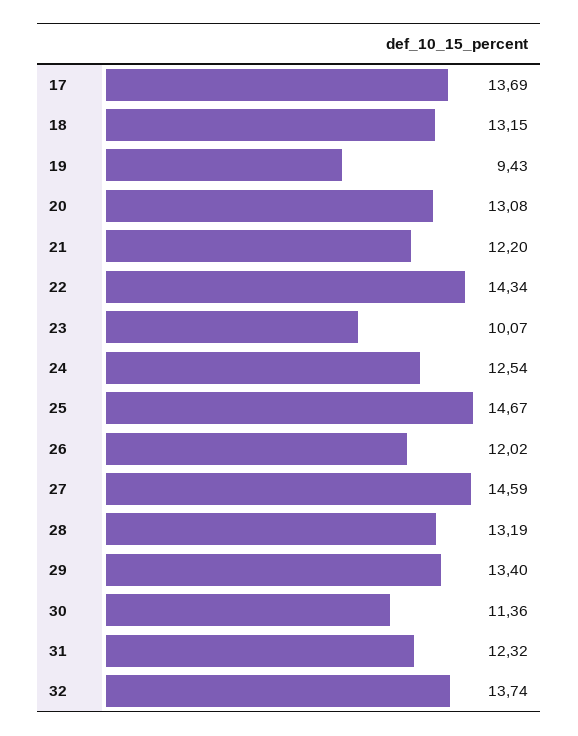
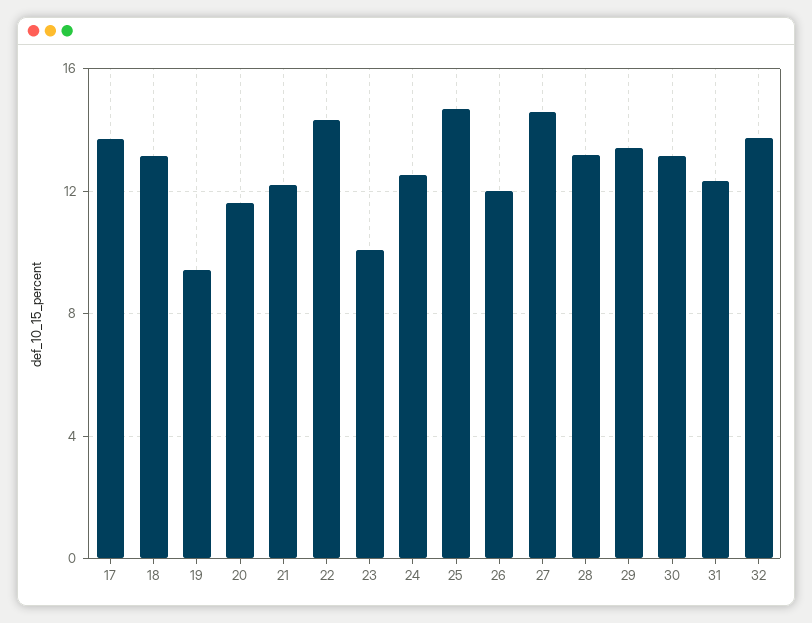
20: 13.08 -> 11.5
30: 11.36 -> 13

